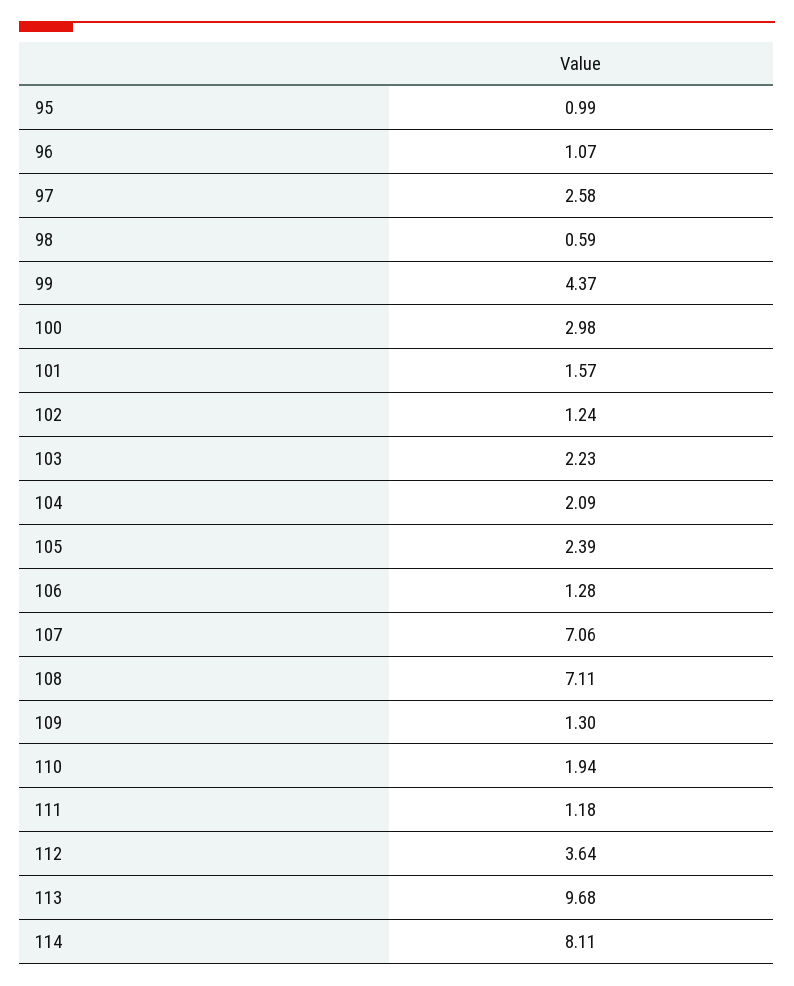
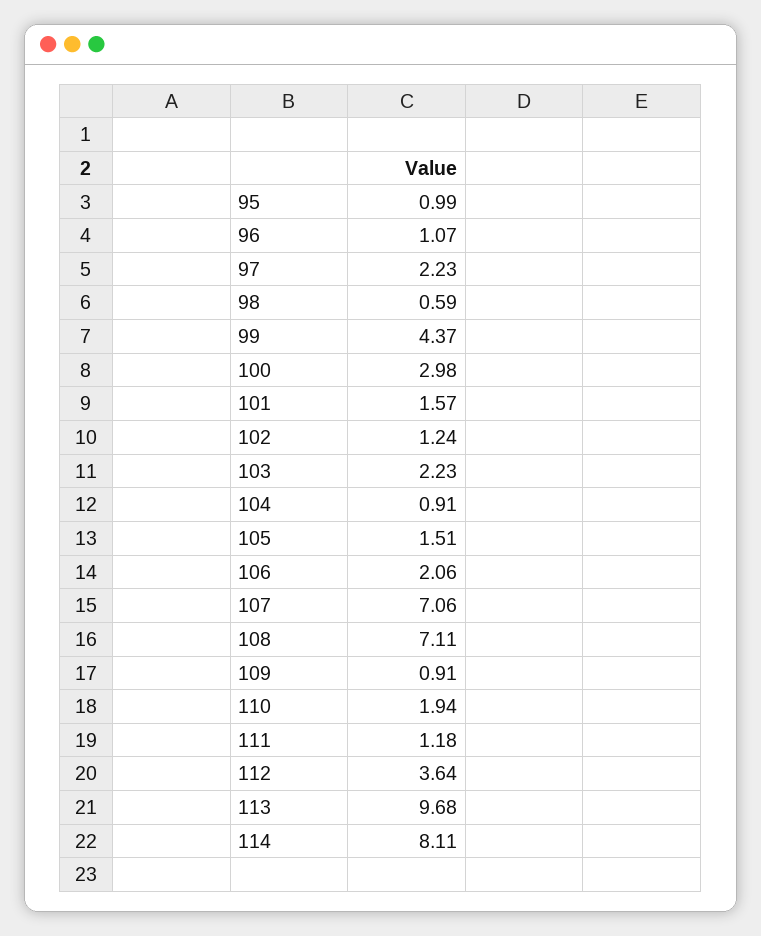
97: 2.58 -> 2.23
104: 2.09 -> 0.91
105: 2.39 -> 1.51
106: 1.28 -> 2.06
109: 1.3 -> 0.91

